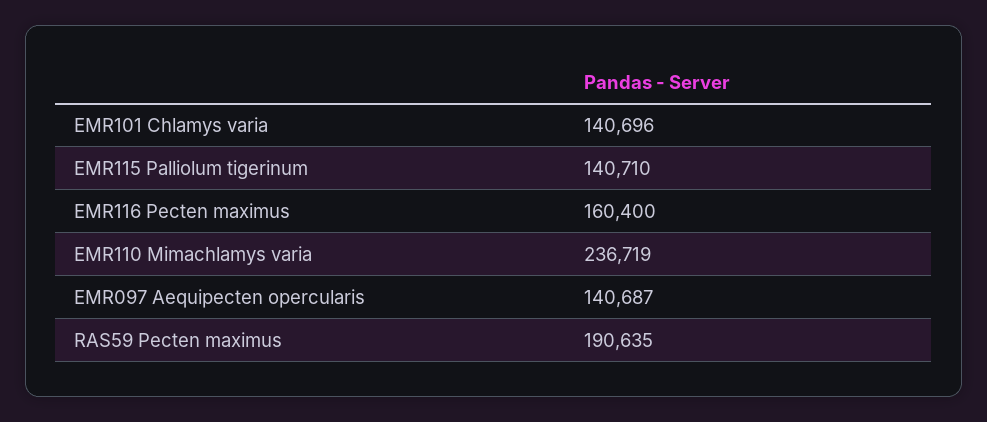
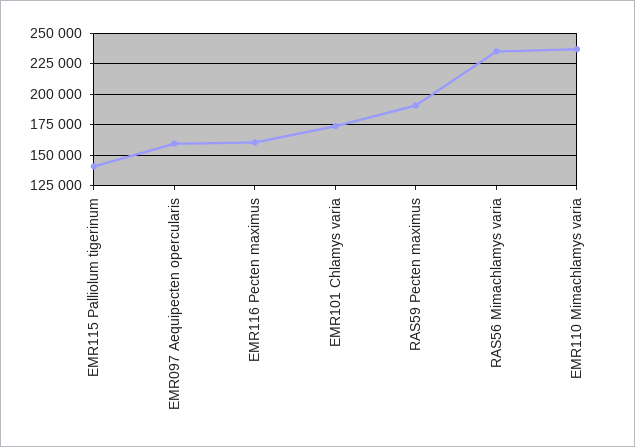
EMR101 Chlamys varia: 140696 -> 175000
EMR097 Aequipecten opercularis: 140687 -> 160000
RAS56 Mimachlamys varia: none -> 235000

